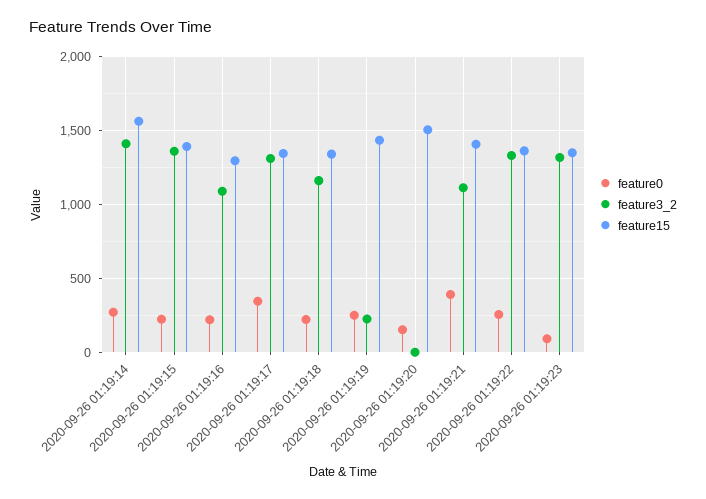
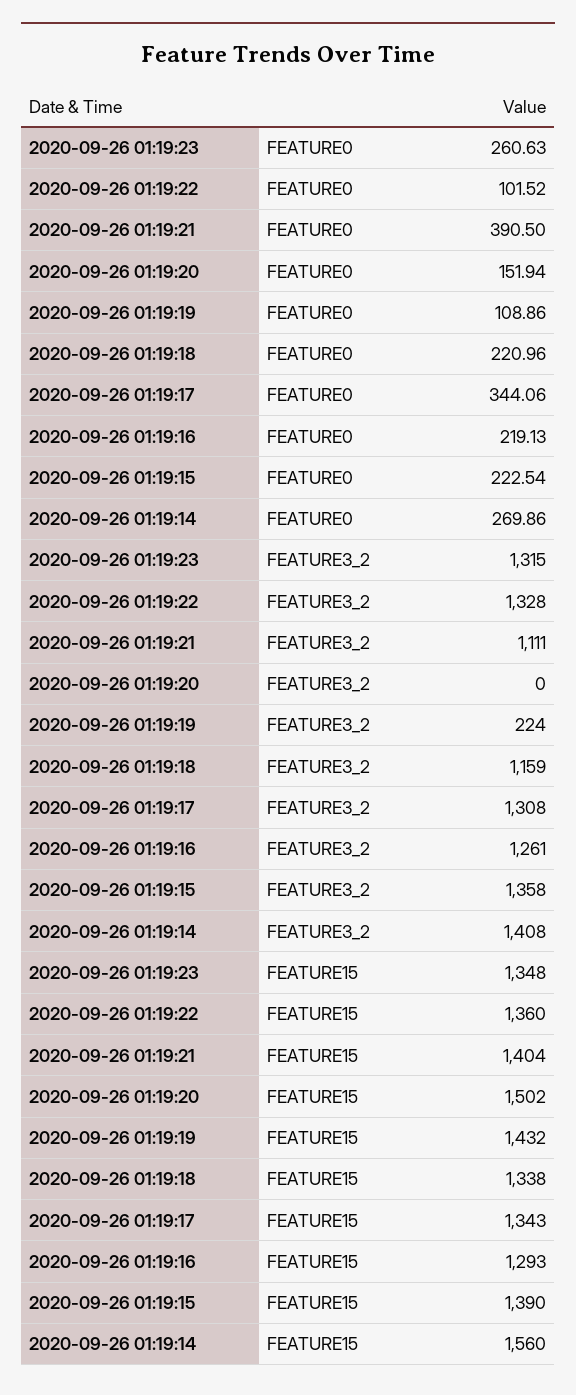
feature3_2, 2020-09-26 01:19:16: 1100 -> 1261
feature0, 2020-09-26 01:19:19: 250 -> 108.86
feature0, 2020-09-26 01:19:22: 250 -> 101.52
feature0, 2020-09-26 01:19:23: 100 -> 260.63

